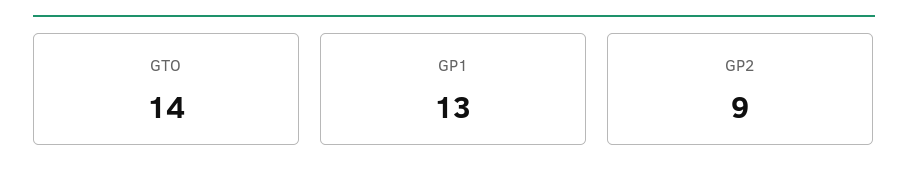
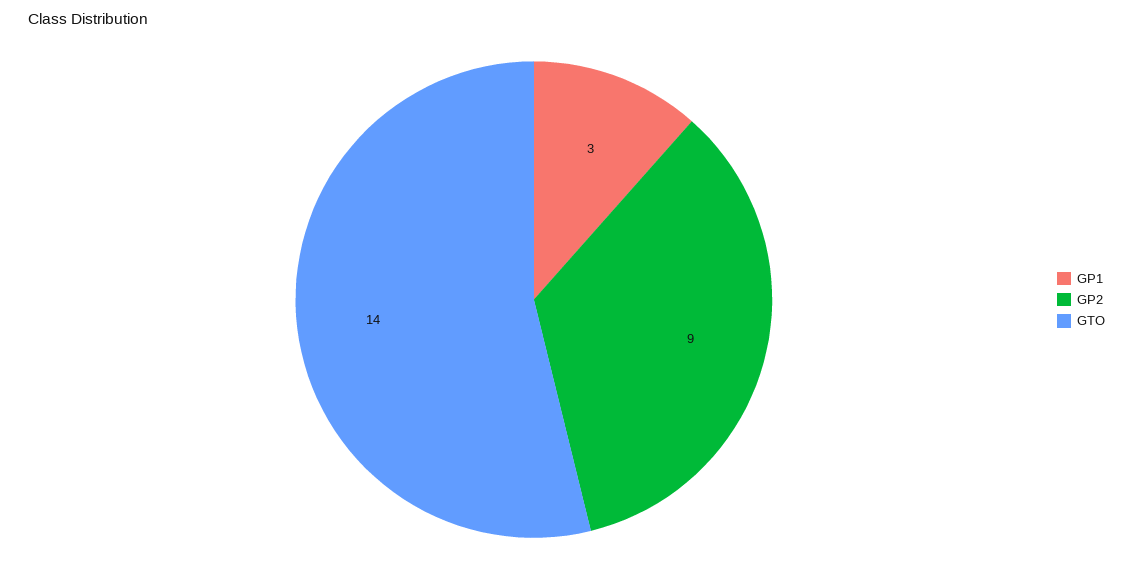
GP1: 13 -> 3

